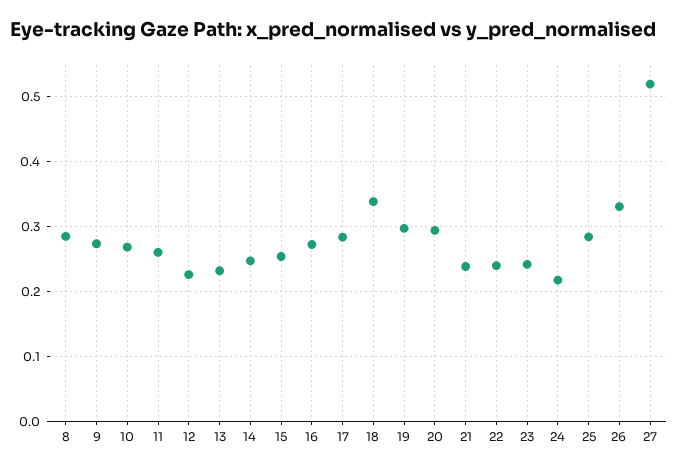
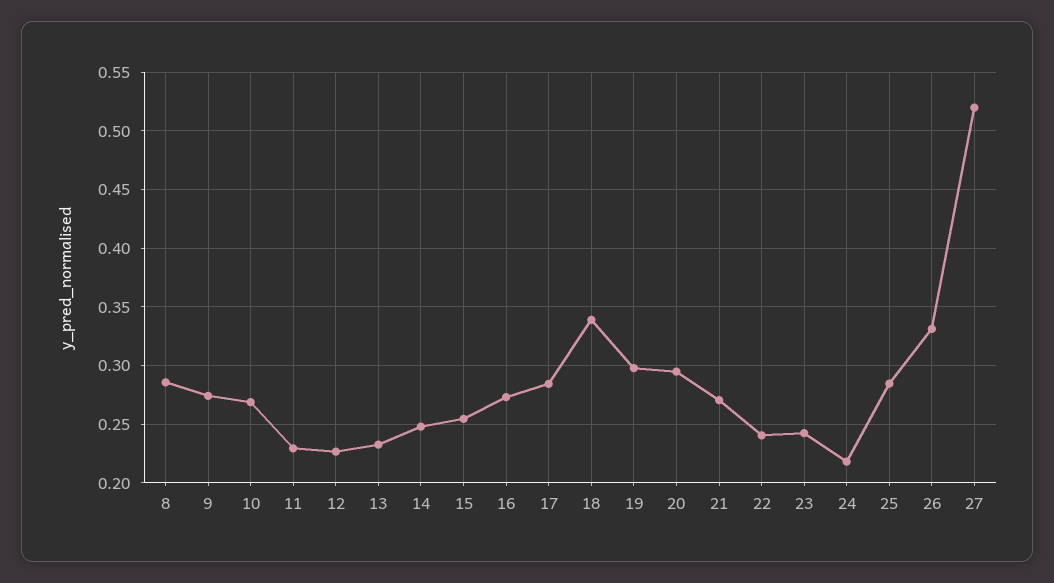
11: 0.26 -> 0.23
21: 0.24 -> 0.27

